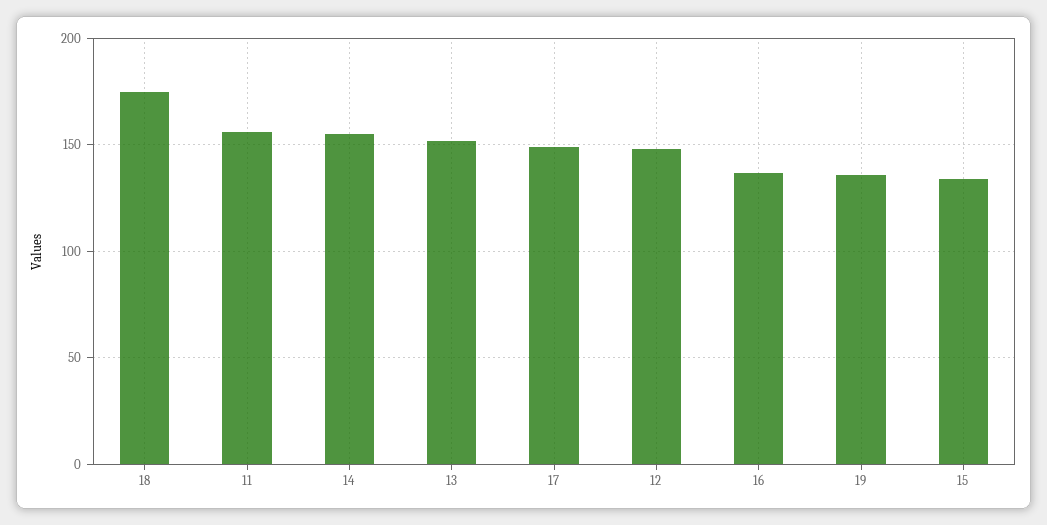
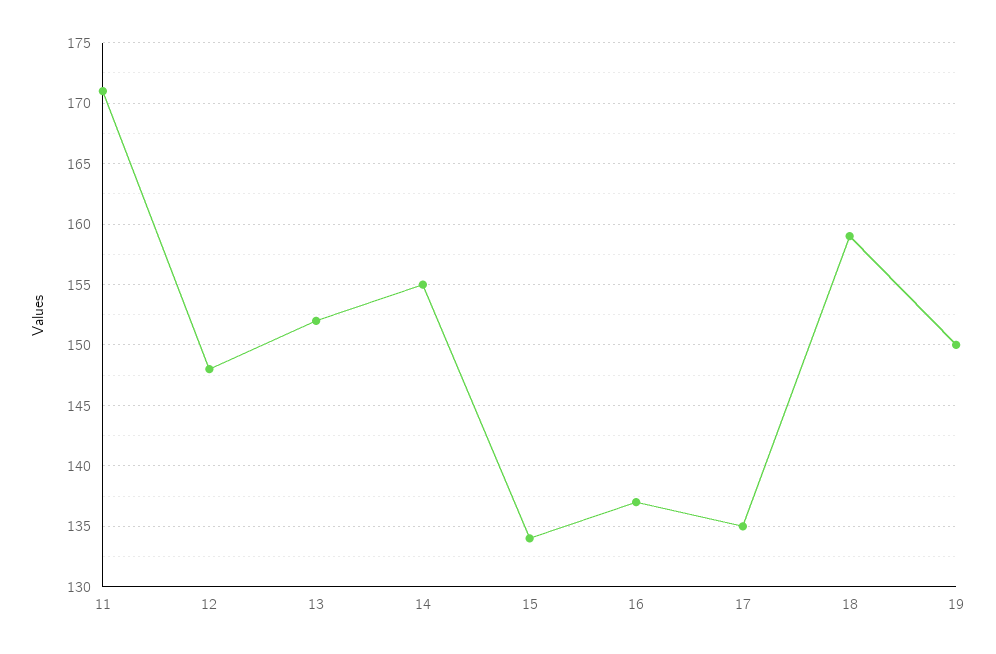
18: 175 -> 159
11: 155 -> 171
17: 150 -> 135
19: 135 -> 150

